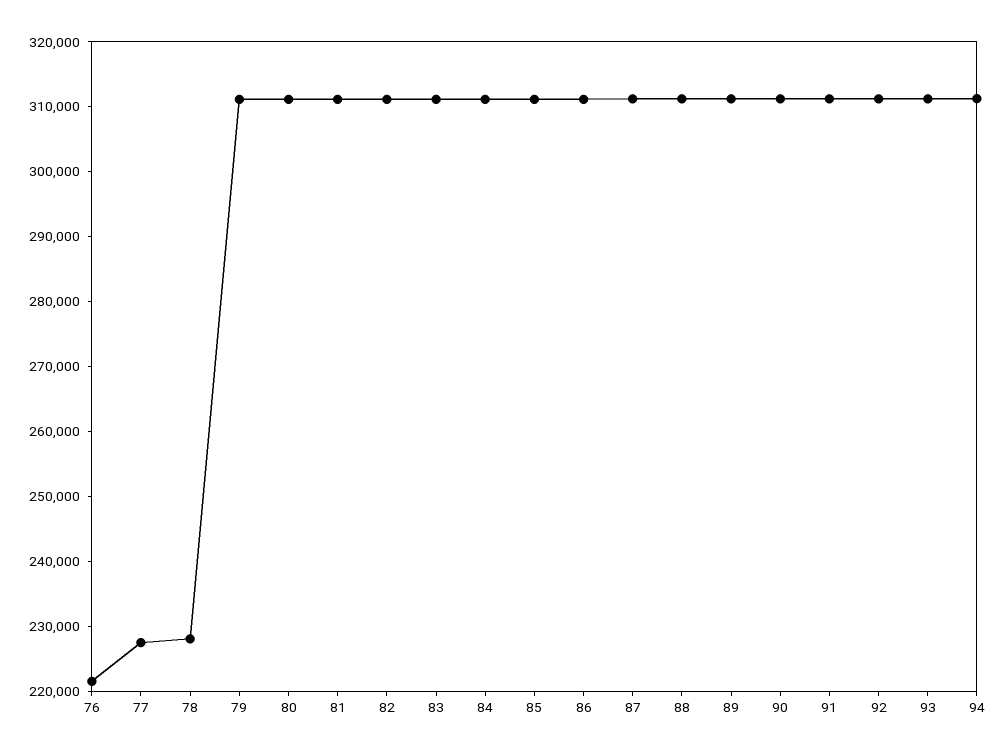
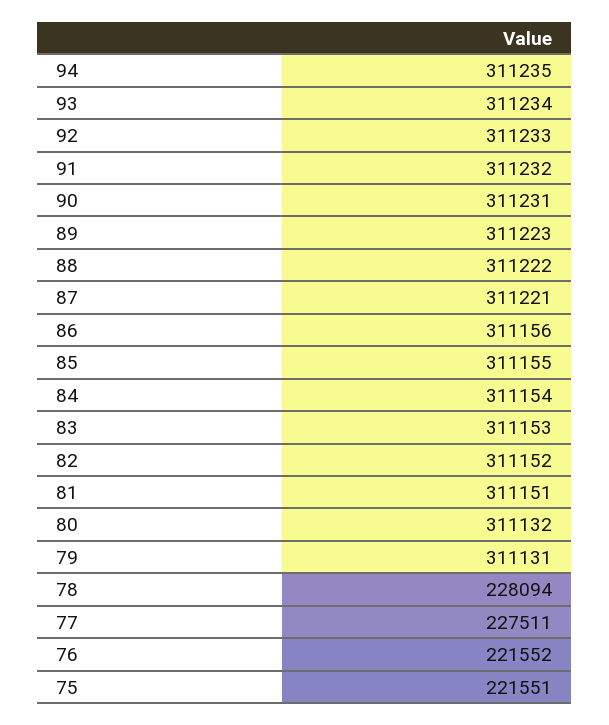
75: none -> 221551

